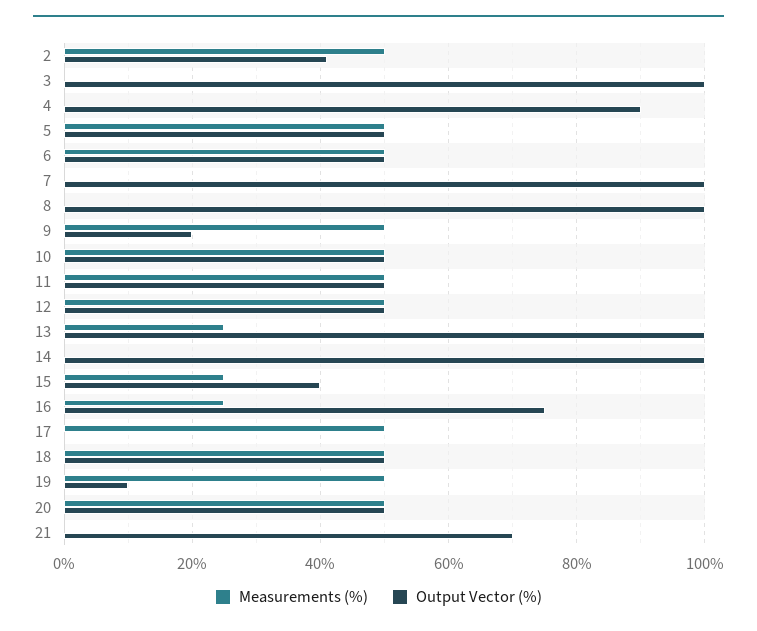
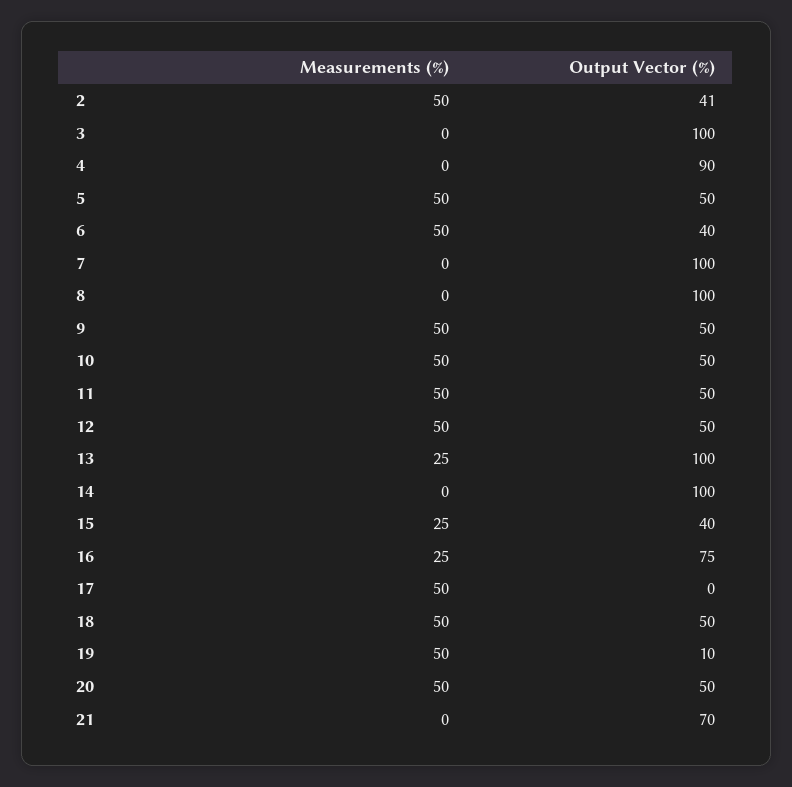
Output Vector (%), 6: 50 -> 40
Output Vector (%), 9: 20 -> 50

